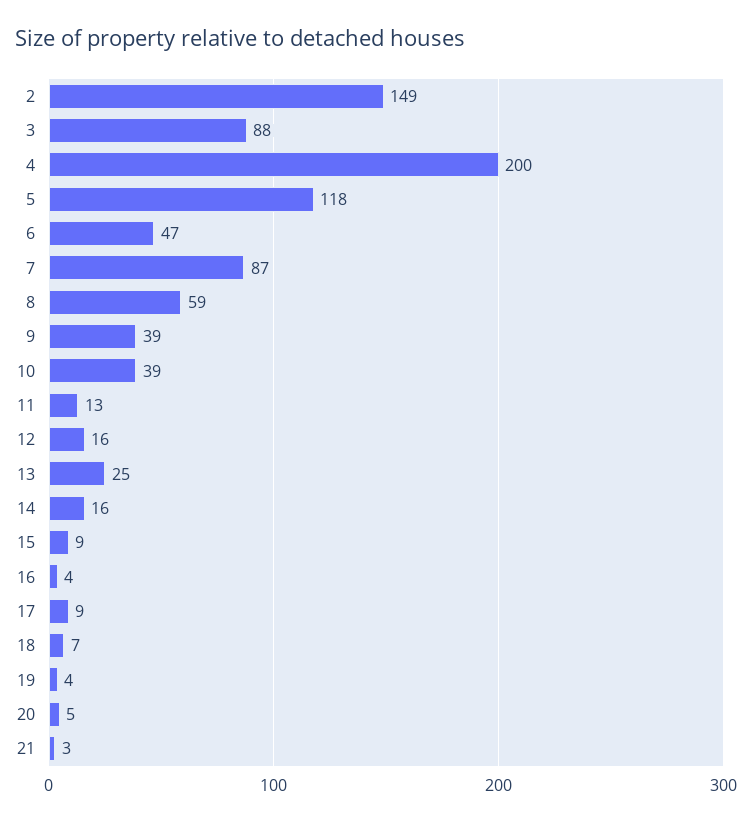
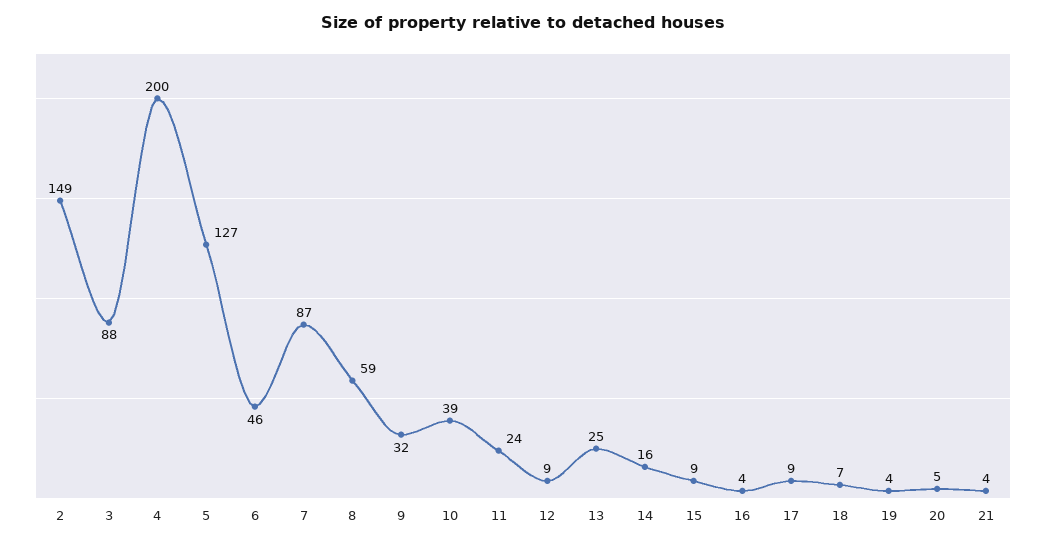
5: 118 -> 127
6: 47 -> 46
9: 39 -> 32
11: 13 -> 24
12: 16 -> 9
21: 3 -> 4

